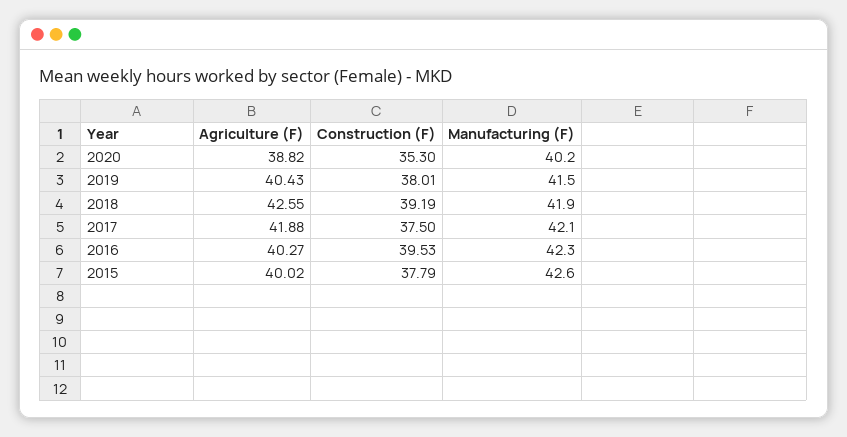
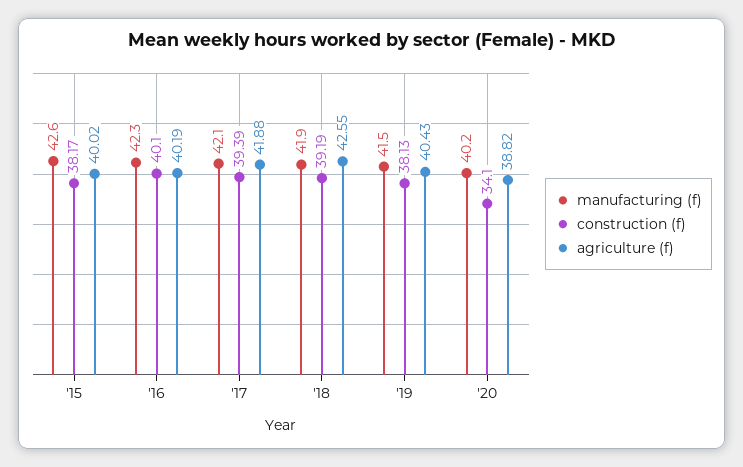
Construction (F), 2020: 35.3 -> 34.1
Construction (F), 2019: 38.01 -> 38.13
Construction (F), 2017: 37.5 -> 39.39
Agriculture (F), 2016: 40.27 -> 40.19
Construction (F), 2016: 39.53 -> 40.1
Construction (F), 2015: 37.79 -> 38.17

